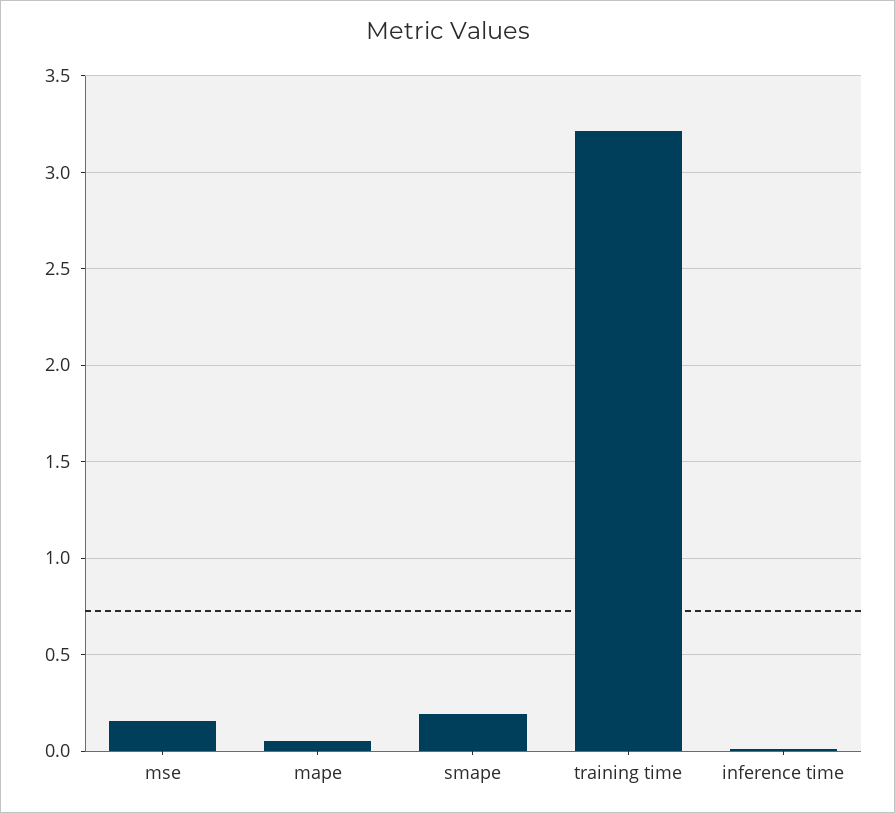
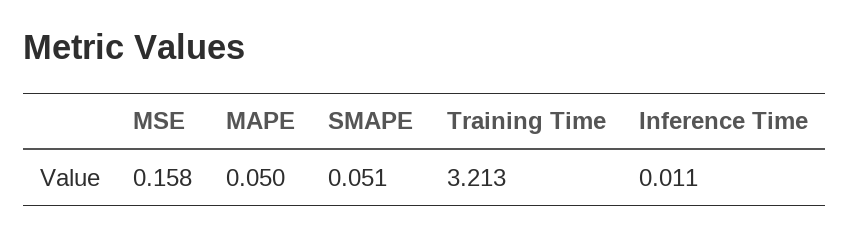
smape: 0.2 -> 0.051

